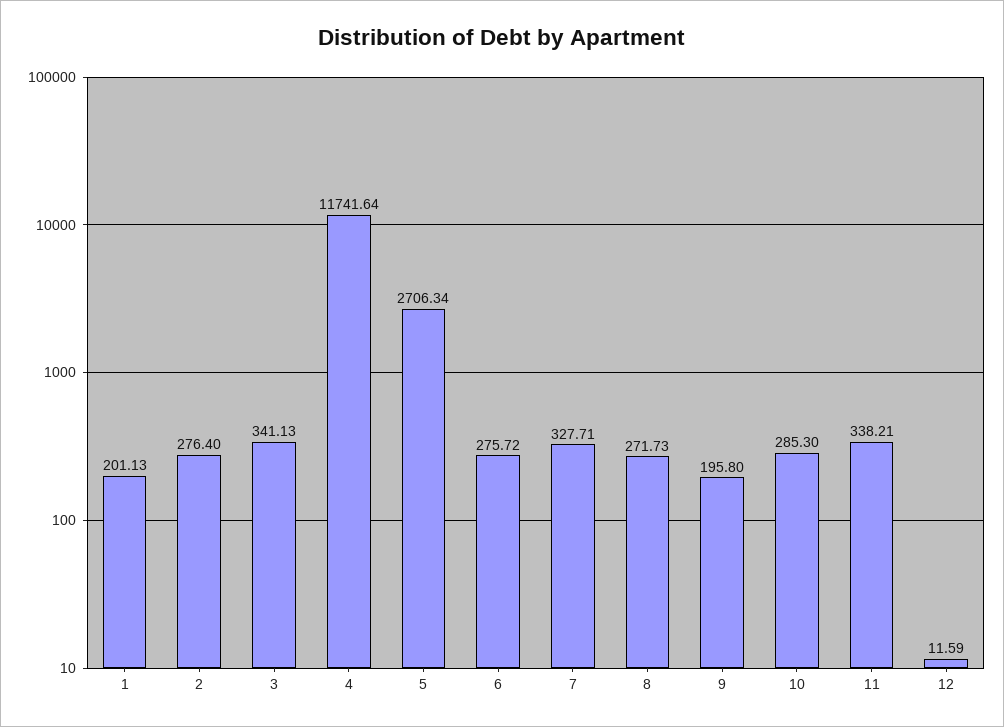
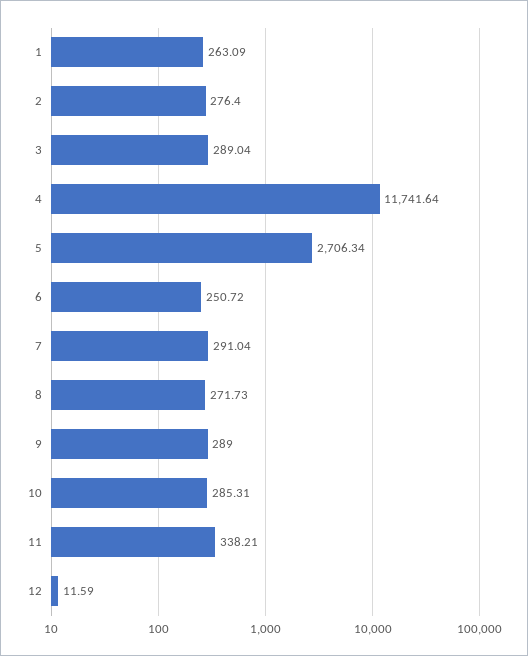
1: 201.13 -> 263.09
3: 341.13 -> 289.04
6: 275.72 -> 250.72
7: 327.71 -> 291.04
9: 195.8 -> 289
10: 285.3 -> 285.31

